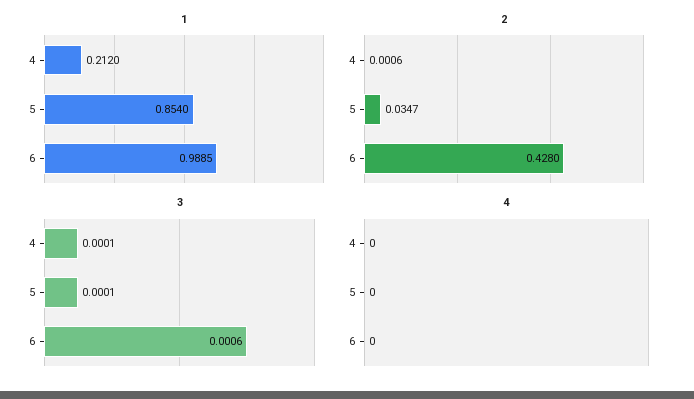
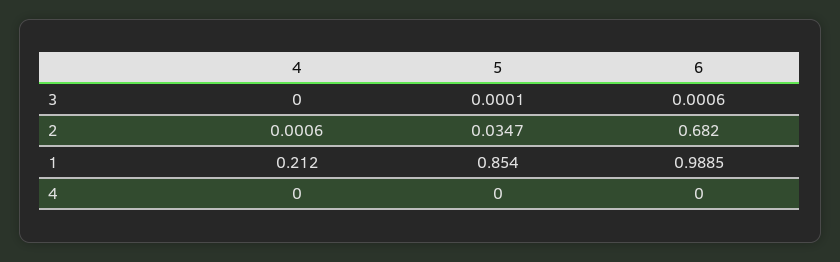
2, 6: 0.428 -> 0.682
3, 4: 0.0001 -> 0

